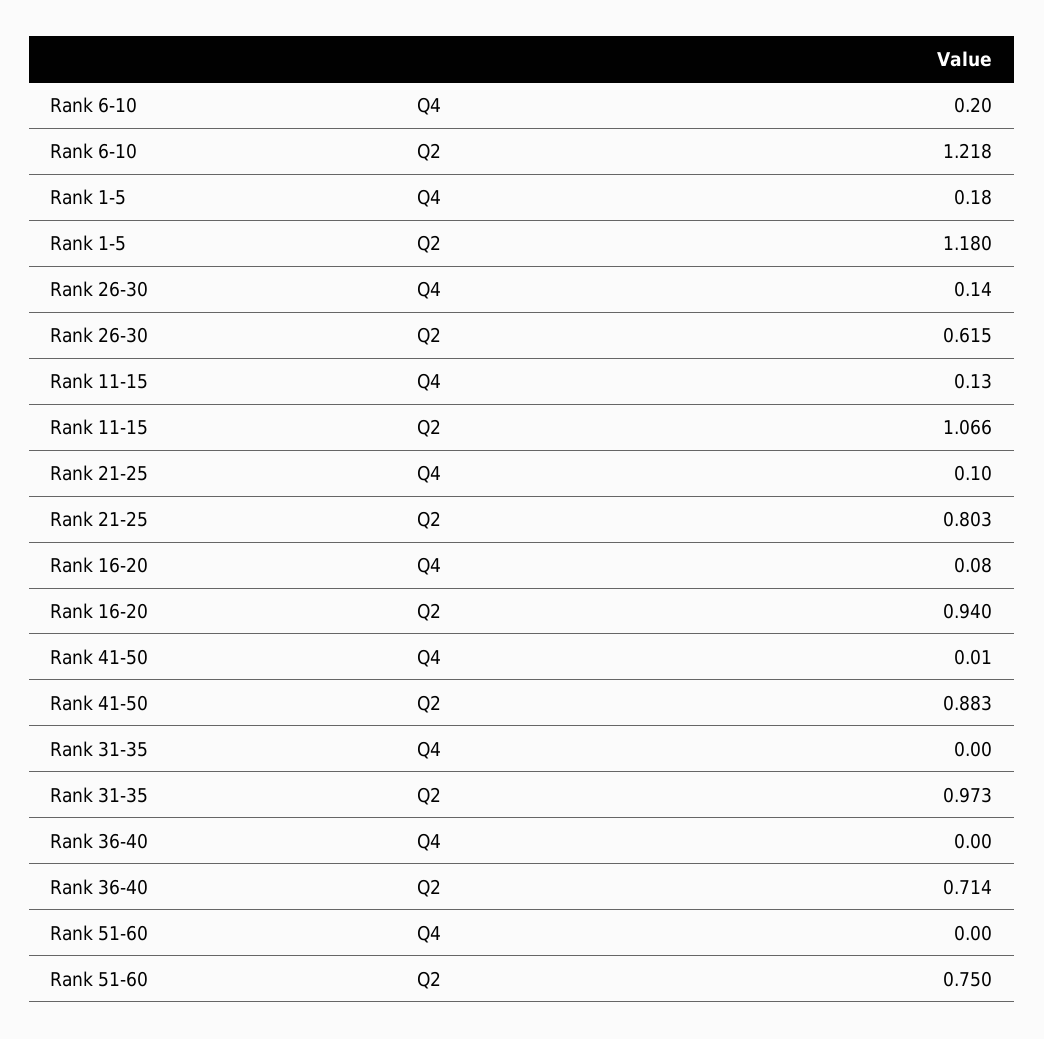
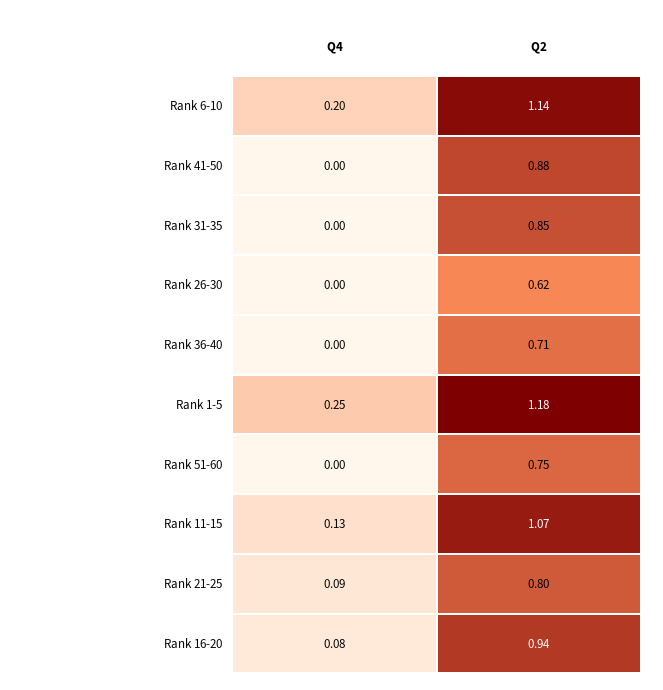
Rank 6-10, Q2: 1.218 -> 1.14
Rank 1-5, Q4: 0.18 -> 0.25
Rank 26-30, Q4: 0.14 -> 0
Rank 21-25, Q4: 0.1 -> 0.09
Rank 41-50, Q4: 0.01 -> 0
Rank 31-35, Q2: 0.973 -> 0.85

